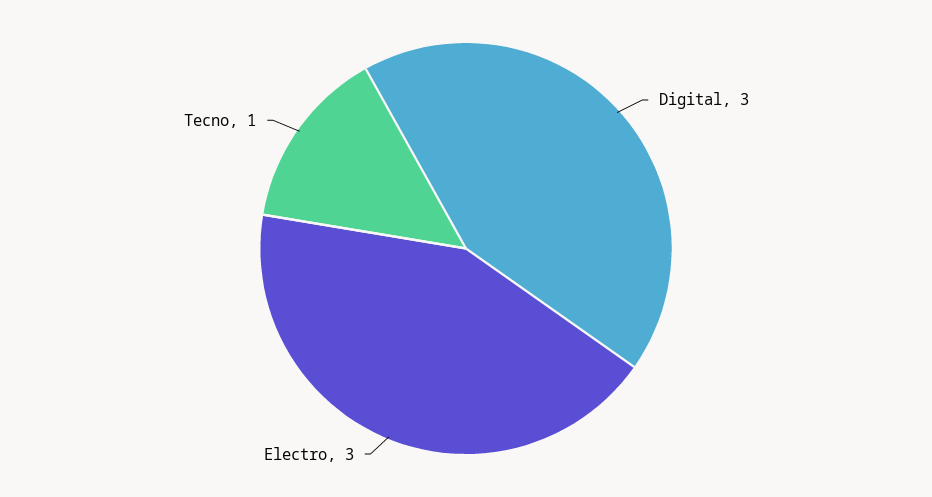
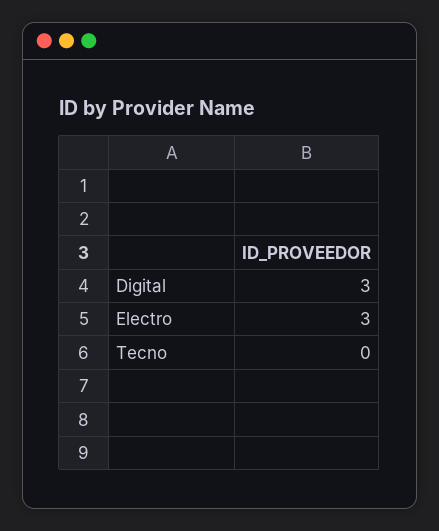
Tecno: 1 -> 0

